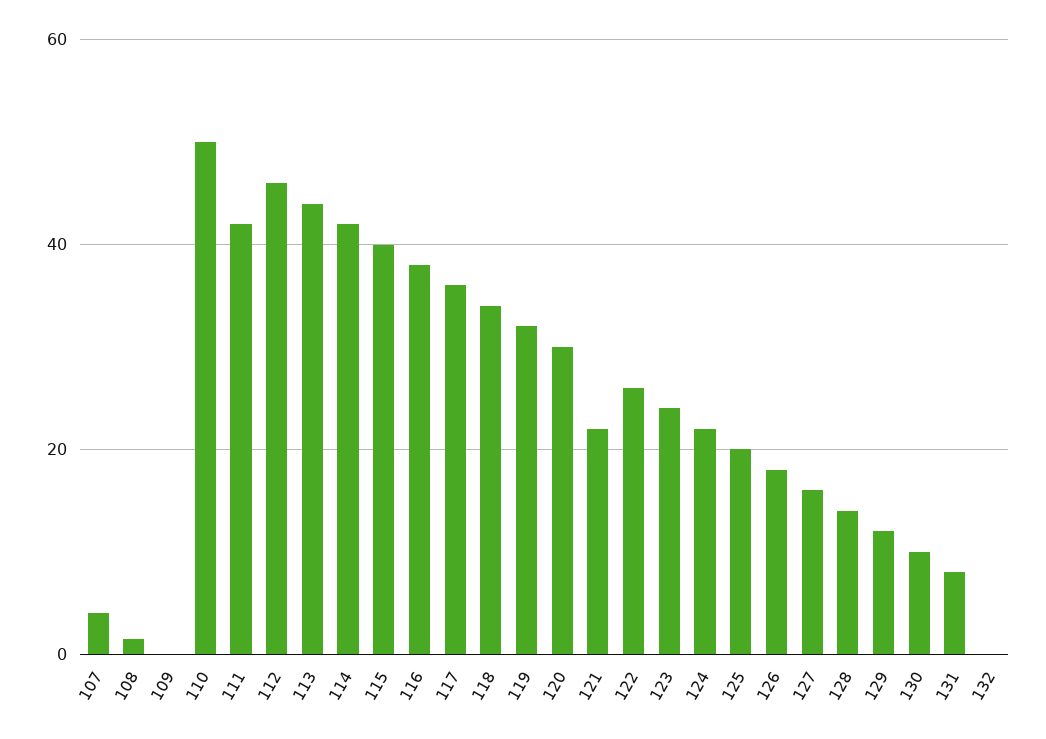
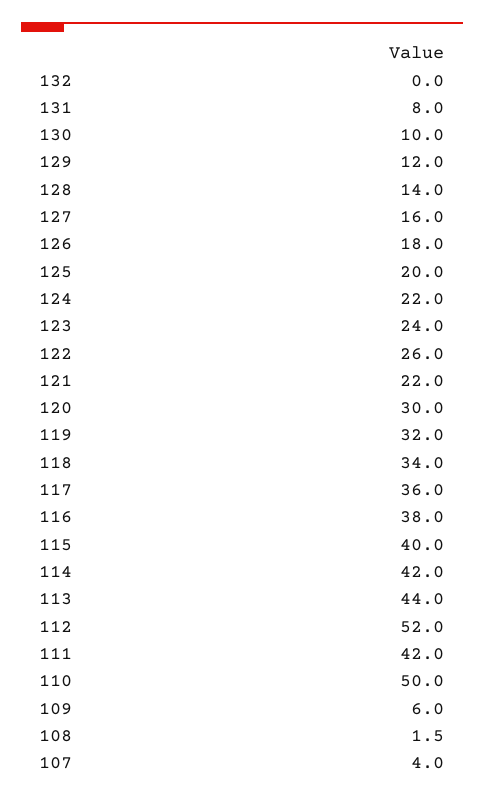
109: 0 -> 6
112: 46 -> 52

